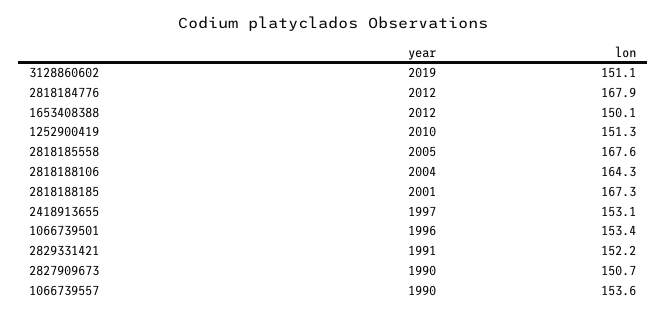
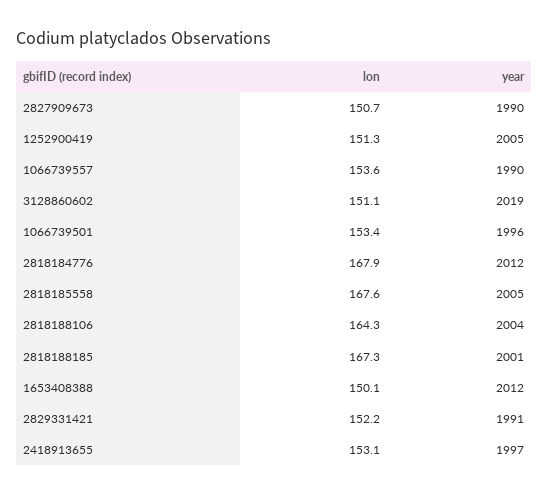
year, 1252900419: 2010 -> 2005

